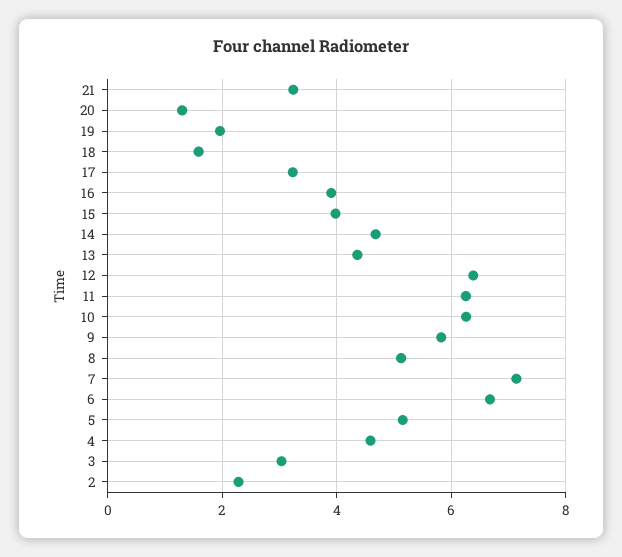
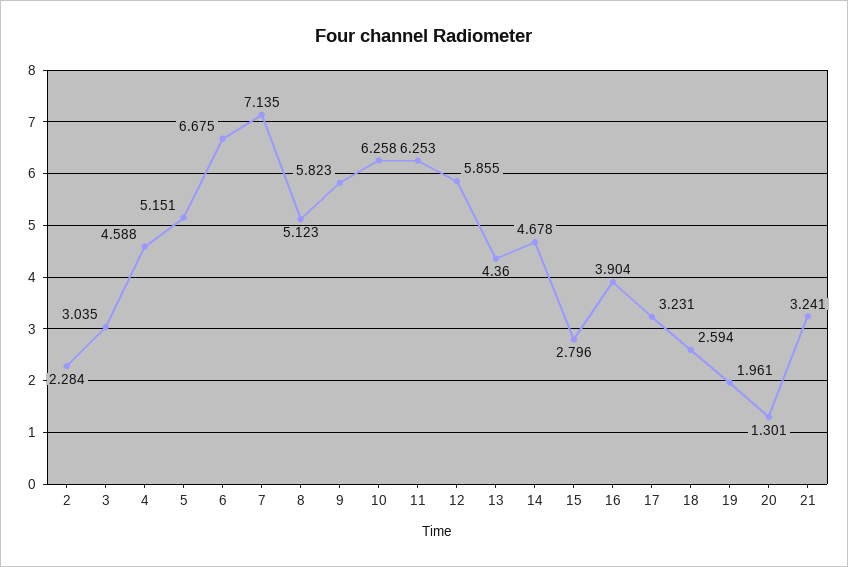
18: 1.6 -> 2.594
15: 4 -> 2.796
12: 6.4 -> 5.855

